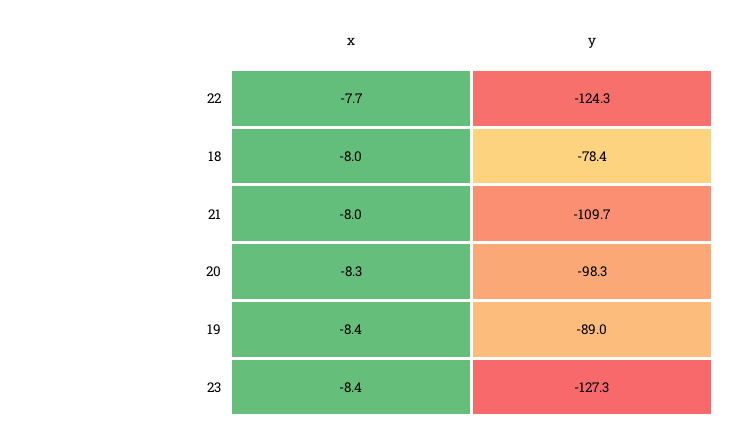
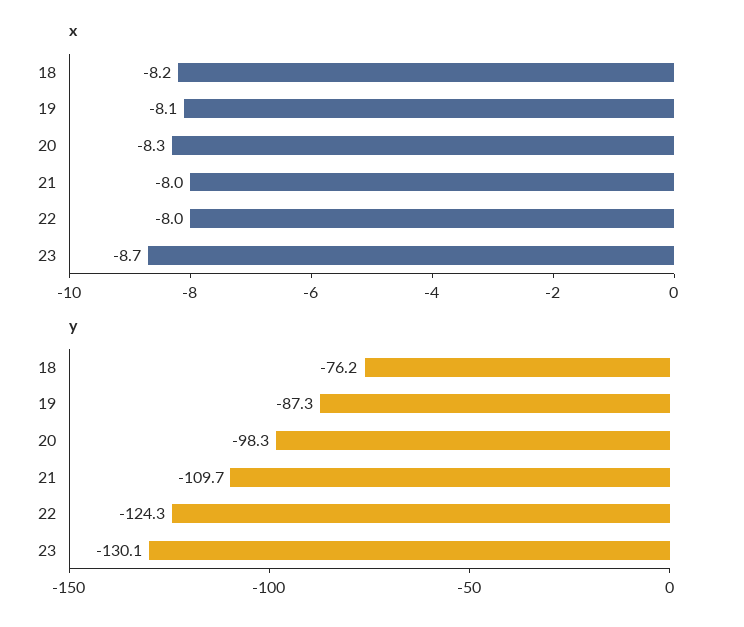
x, 22: -7.7 -> -8
x, 18: -8 -> -8.2
y, 18: -78.4 -> -76.2
x, 19: -8.4 -> -8.1
y, 19: -89 -> -87.3
x, 23: -8.4 -> -8.7
y, 23: -127.3 -> -130.1

